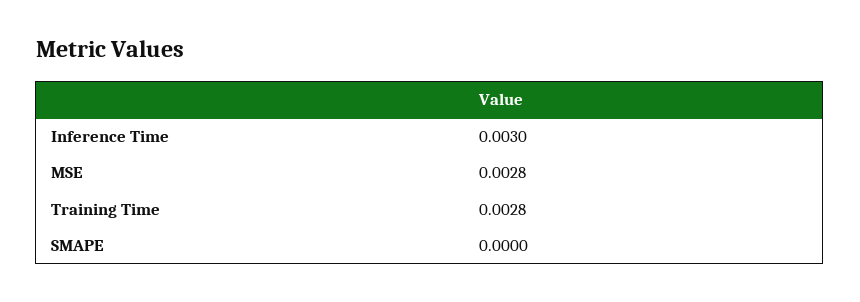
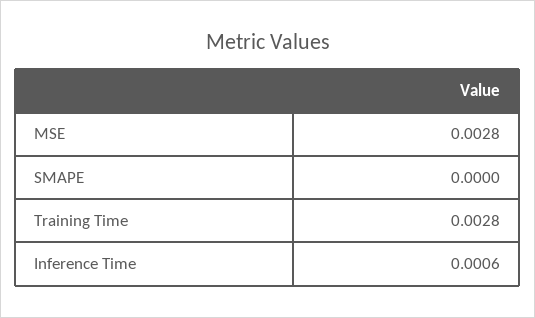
Inference Time: 0.003 -> 0.0006

